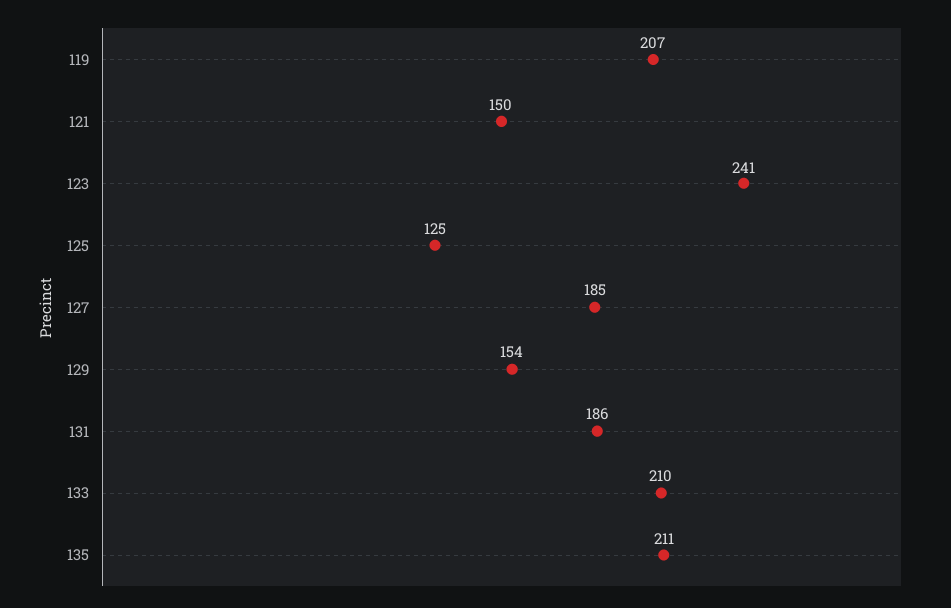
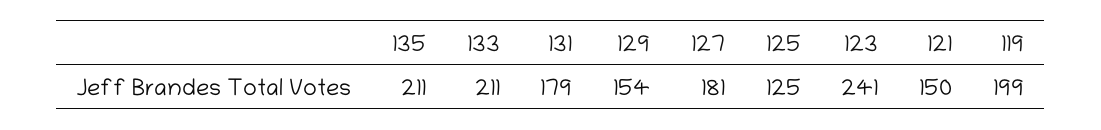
119: 207 -> 199
127: 185 -> 181
131: 186 -> 179
133: 210 -> 211

